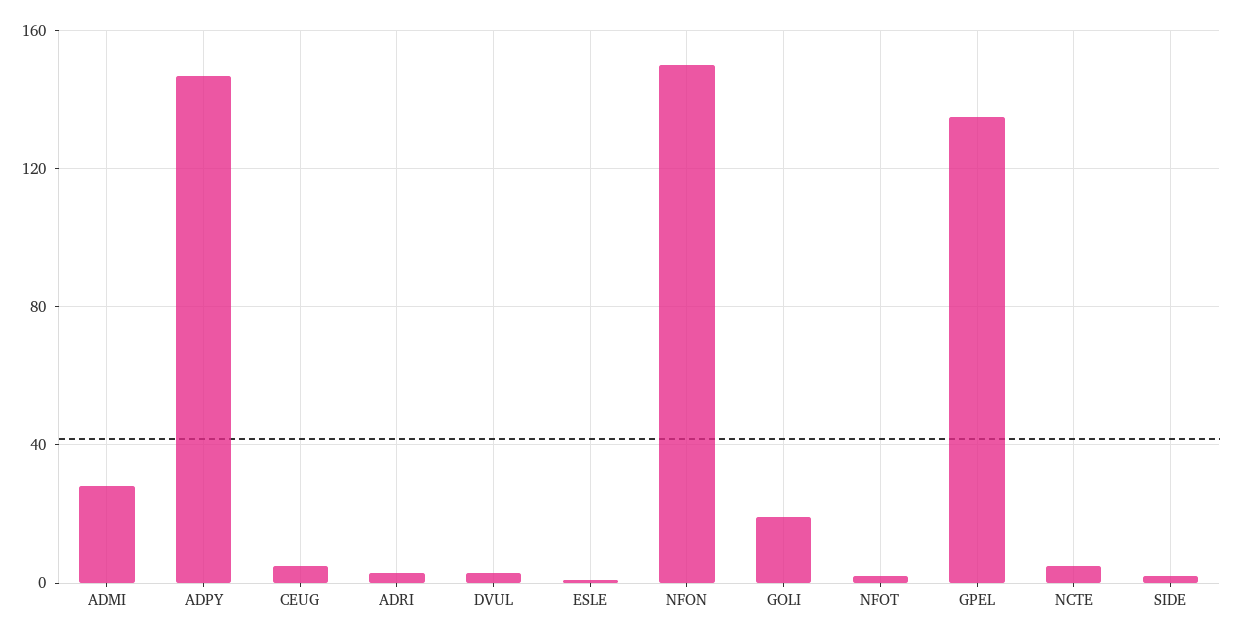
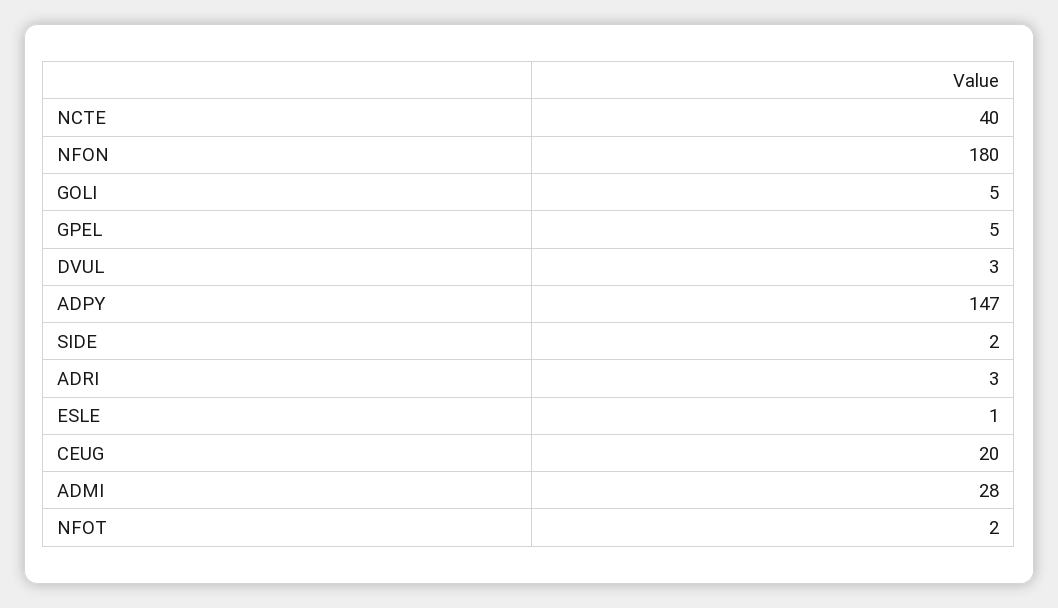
CEUG: 5 -> 20
NFON: 150 -> 180
GOLI: 20 -> 5
GPEL: 135 -> 5
NCTE: 5 -> 40

